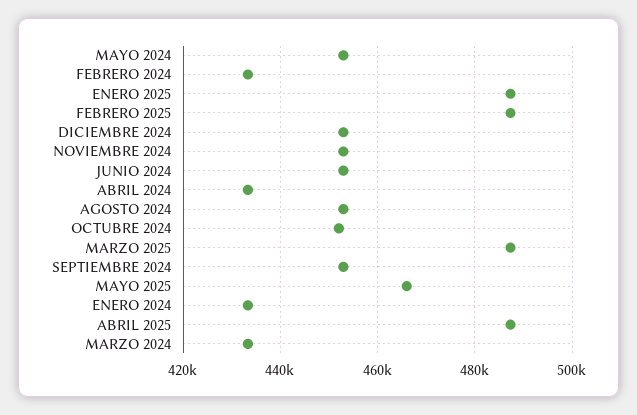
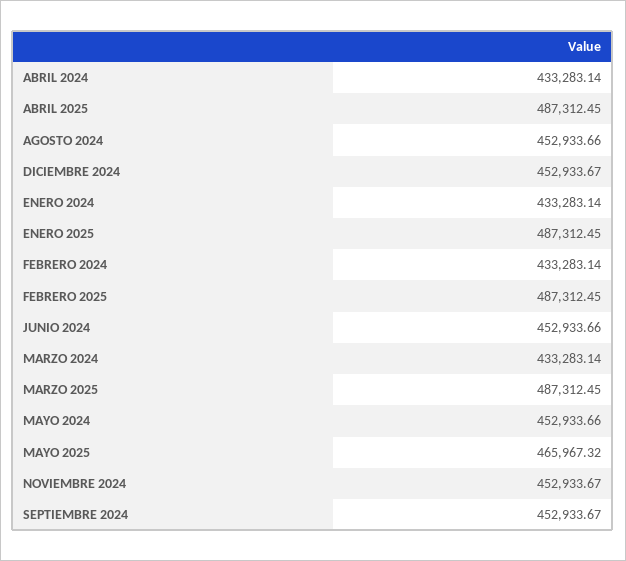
OCTUBRE 2024: 452000 -> none

